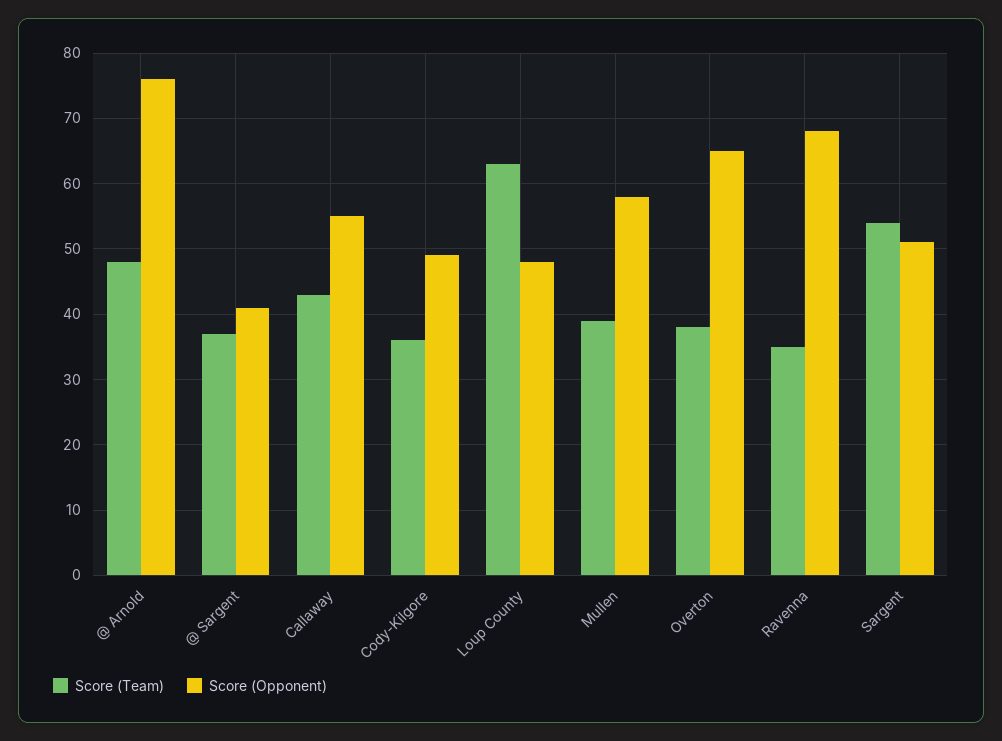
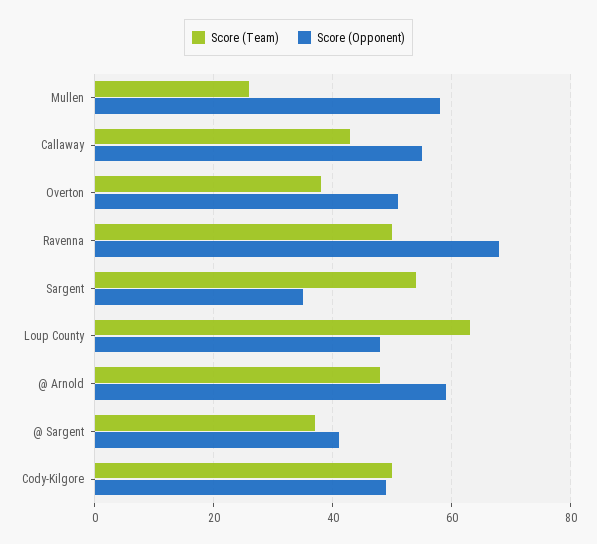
Score (Opponent), @ Arnold: 76 -> 60
Score (Team), Cody-Kilgore: 36 -> 50
Score (Team), Mullen: 39 -> 25
Score (Opponent), Overton: 65 -> 50
Score (Team), Ravenna: 35 -> 50
Score (Opponent), Sargent: 51 -> 35

